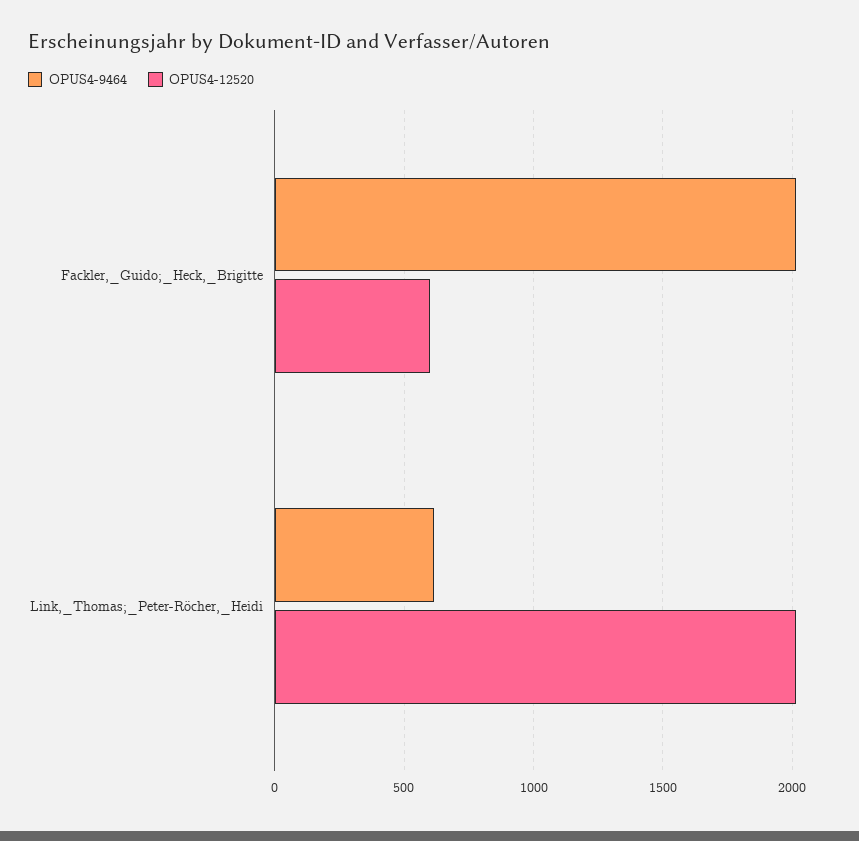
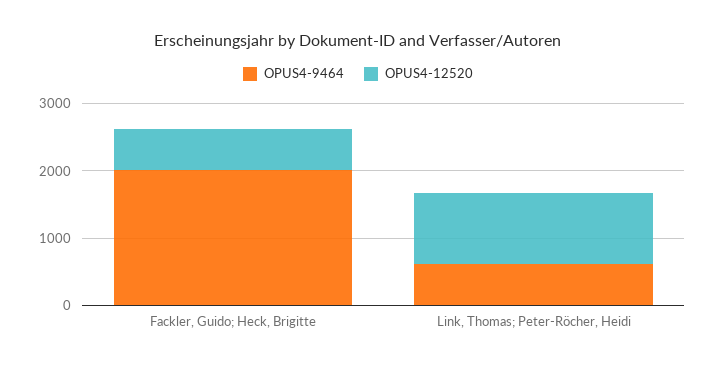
OPUS4-12520, Link,_Thomas;_Peter-Röcher,_Heidi: 2000 -> 1000

